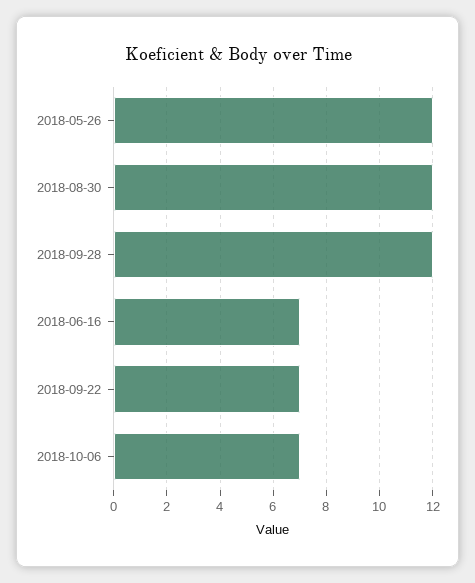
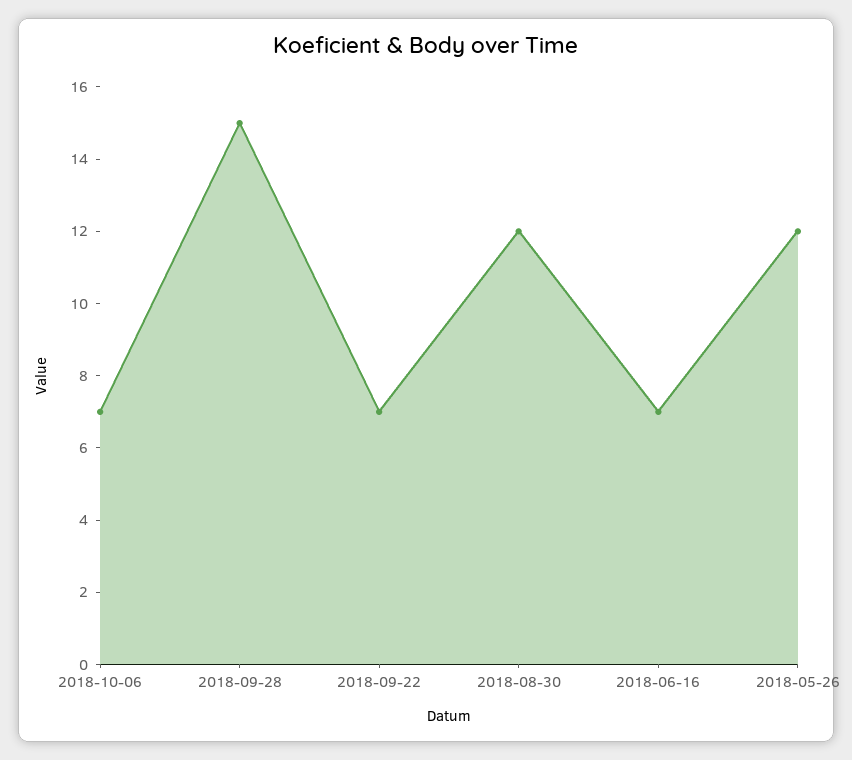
2018-09-28: 12 -> 15

